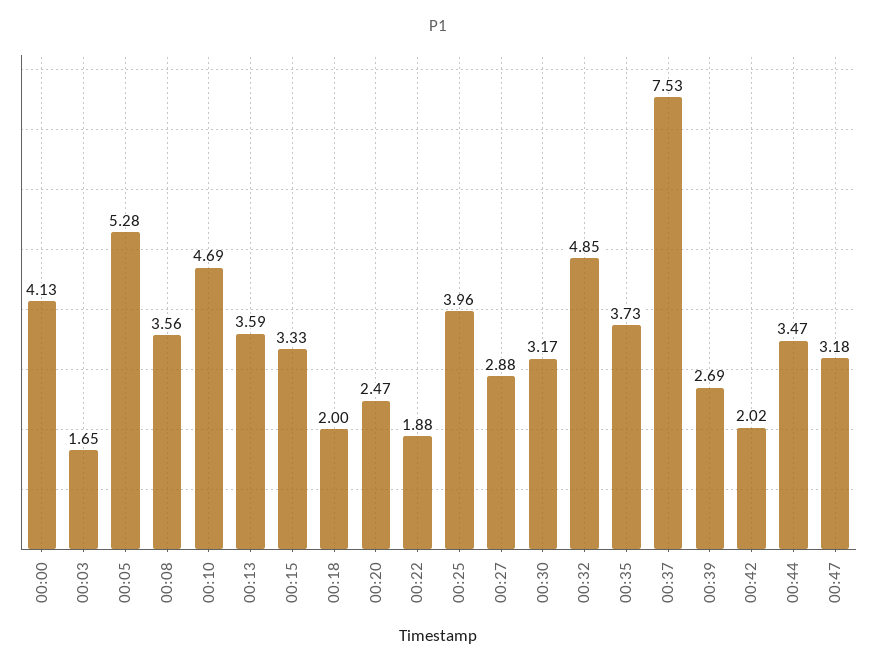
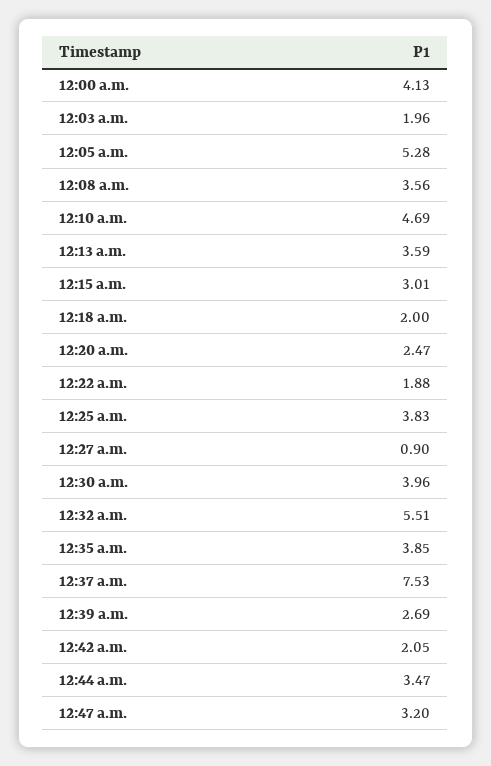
00:03: 1.65 -> 1.96
00:15: 3.33 -> 3.01
00:25: 3.96 -> 3.83
00:27: 2.88 -> 0.9
00:30: 3.17 -> 3.96
00:32: 4.85 -> 5.51
00:35: 3.73 -> 3.85
00:42: 2.02 -> 2.05
00:47: 3.18 -> 3.2

